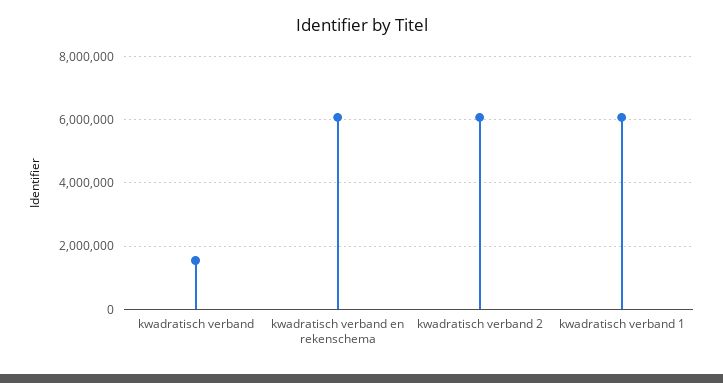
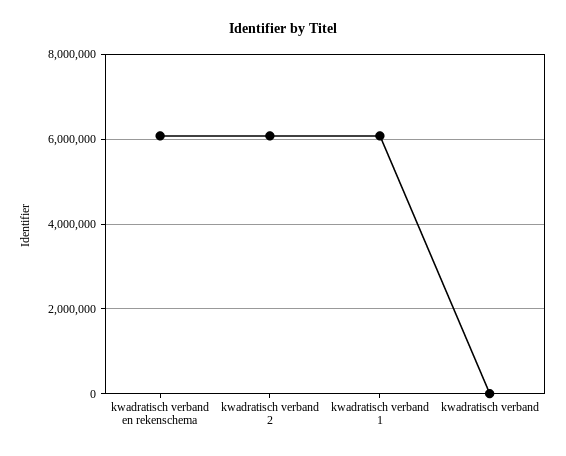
kwadratisch verband: 1600000 -> 0

